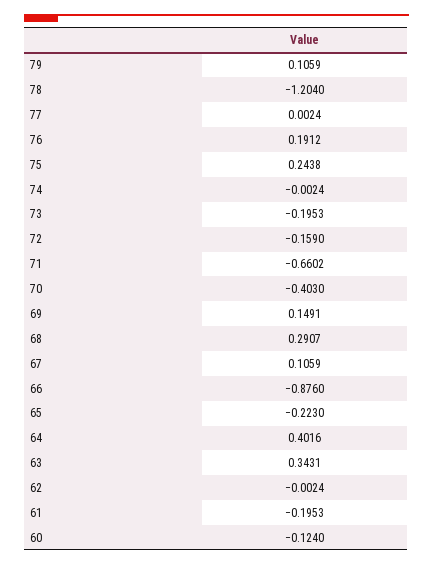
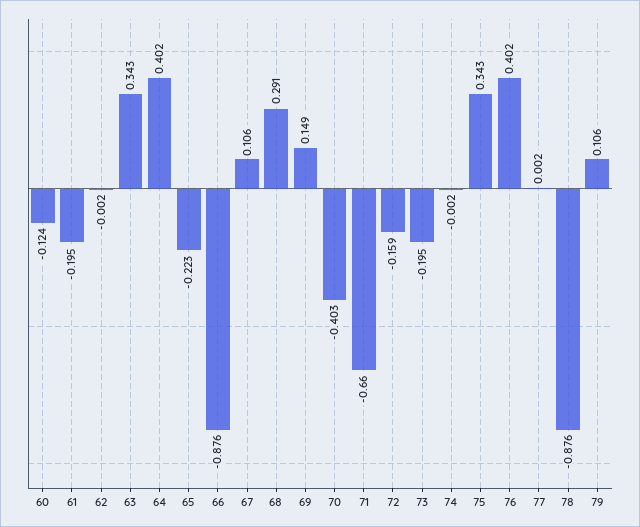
78: -1.204 -> -0.876
76: 0.1912 -> 0.402
75: 0.2438 -> 0.343

